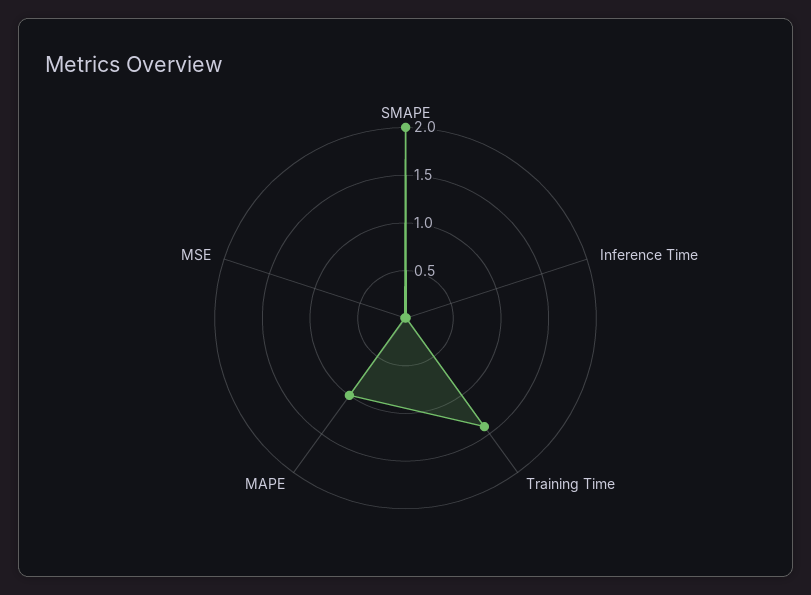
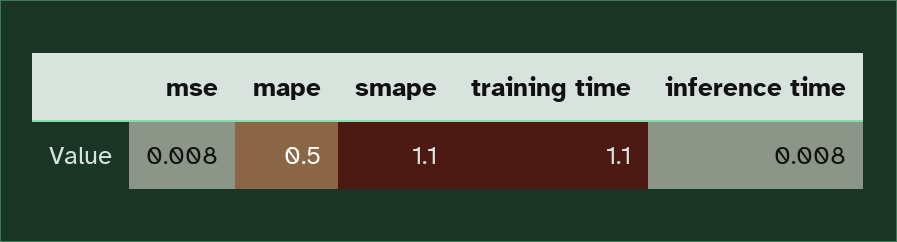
SMAPE: 2 -> 1.1
Training Time: 1.4 -> 1.1
MAPE: 1 -> 0.5

